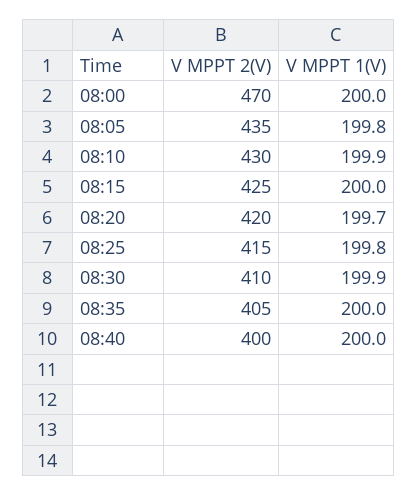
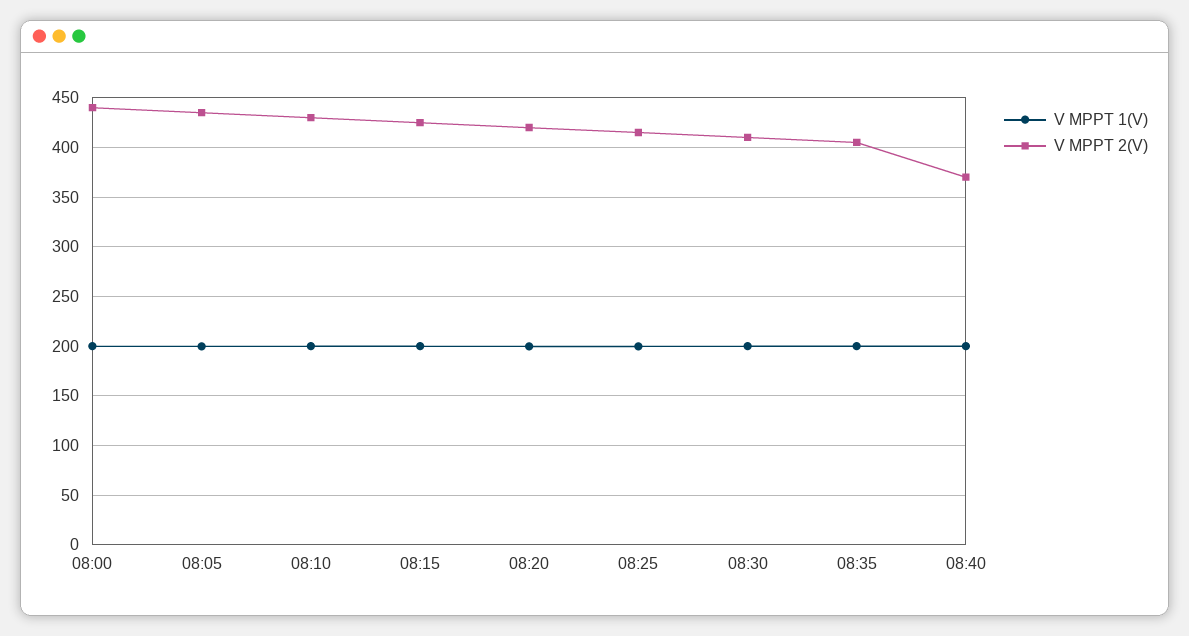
V MPPT 2(V), 08:00: 470 -> 440
V MPPT 2(V), 08:40: 400 -> 370

